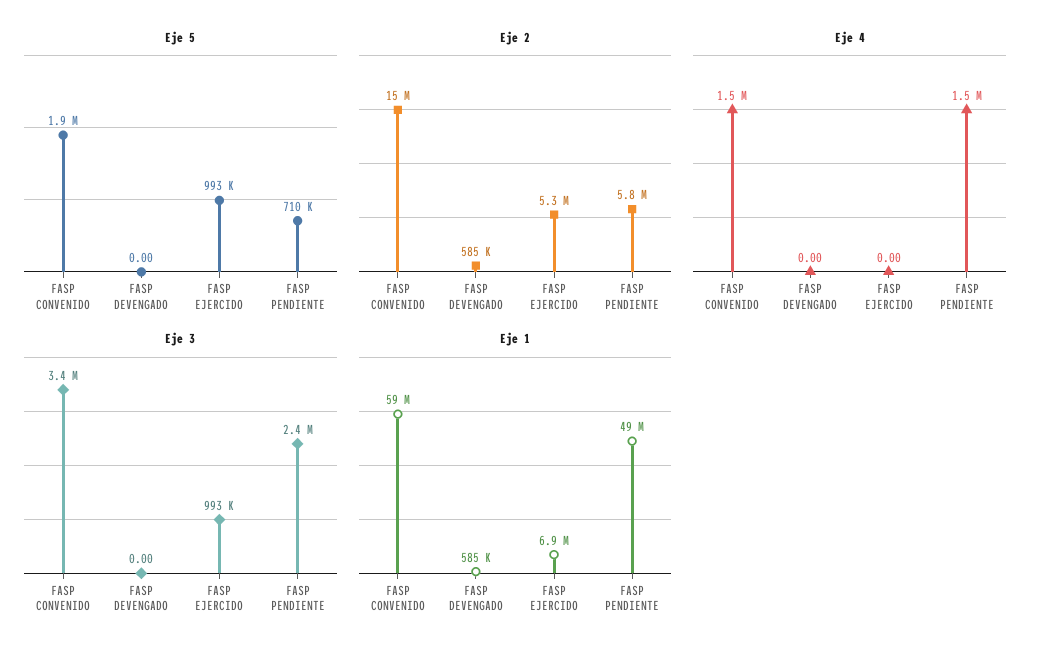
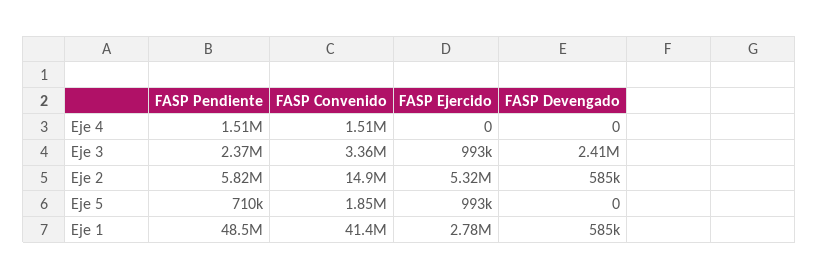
Eje 3, FASP DEVENGADO: 0 -> 2410000
Eje 1, FASP CONVENIDO: 59000000 -> 41400000
Eje 1, FASP EJERCIDO: 6900000 -> 2780000

